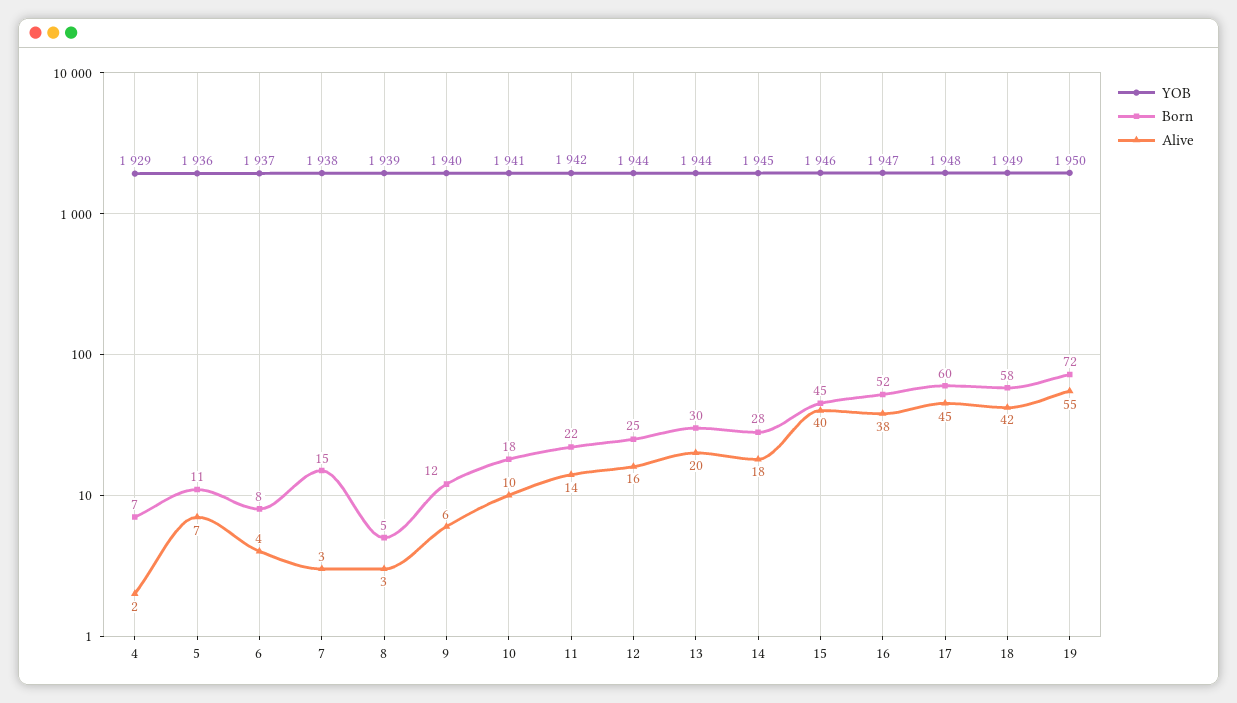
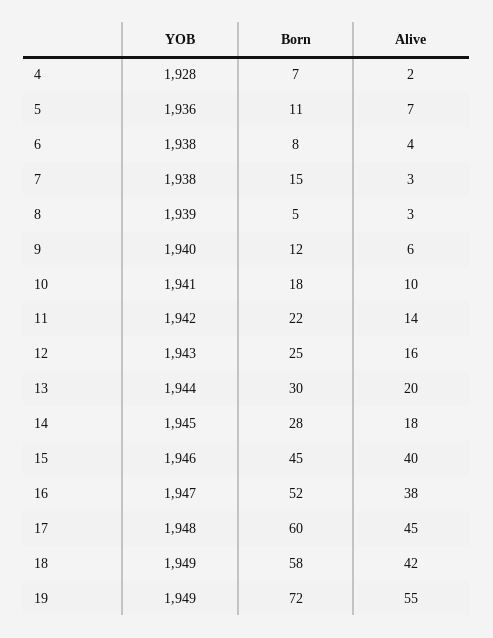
YOB, 4: 1929 -> 1928
YOB, 6: 1937 -> 1938
YOB, 12: 1944 -> 1943
YOB, 19: 1950 -> 1949

